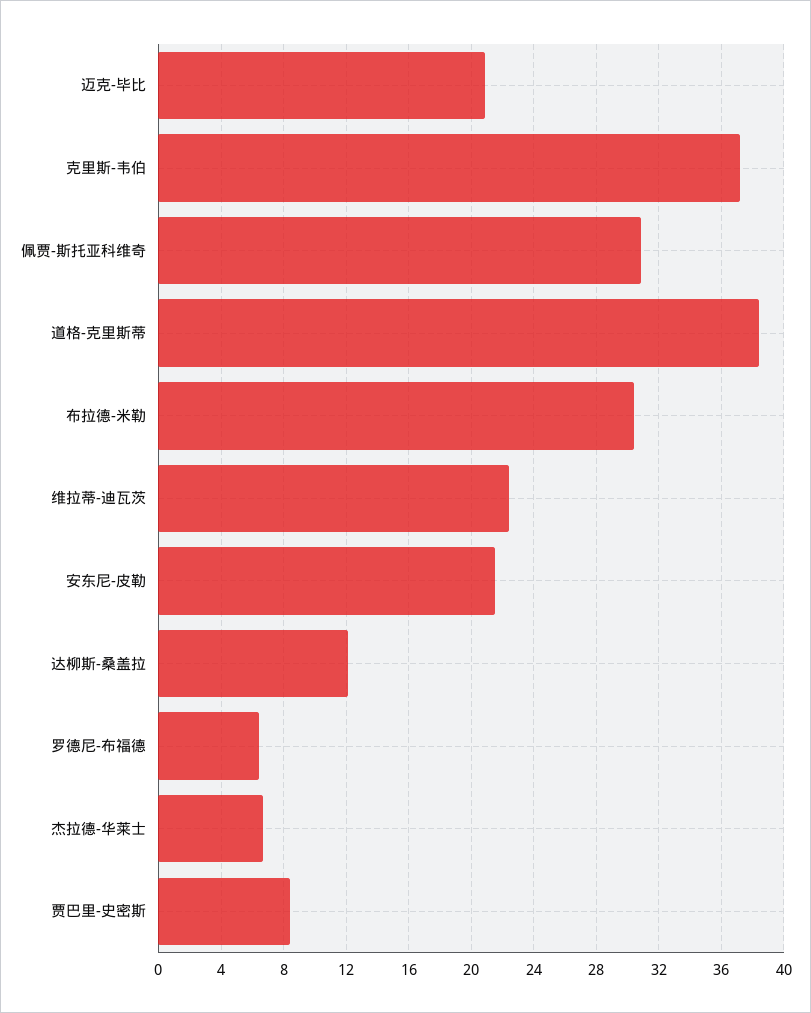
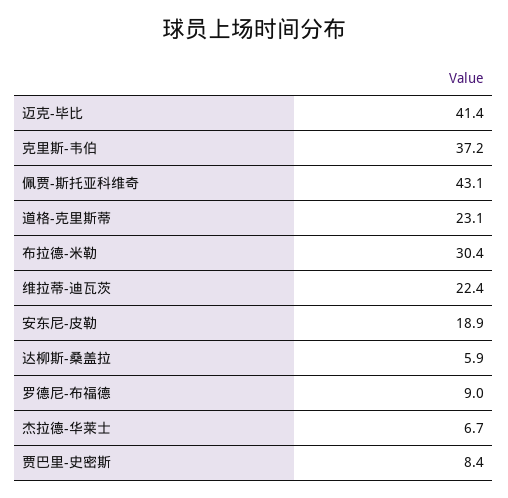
迈克-毕比: 21 -> 41.4
佩贾-斯托亚科维奇: 31 -> 43.1
道格-克里斯蒂: 38.5 -> 23.1
安东尼-皮勒: 21.5 -> 18.9
达柳斯-桑盖拉: 12 -> 5.9
罗德尼-布福德: 6.5 -> 9

